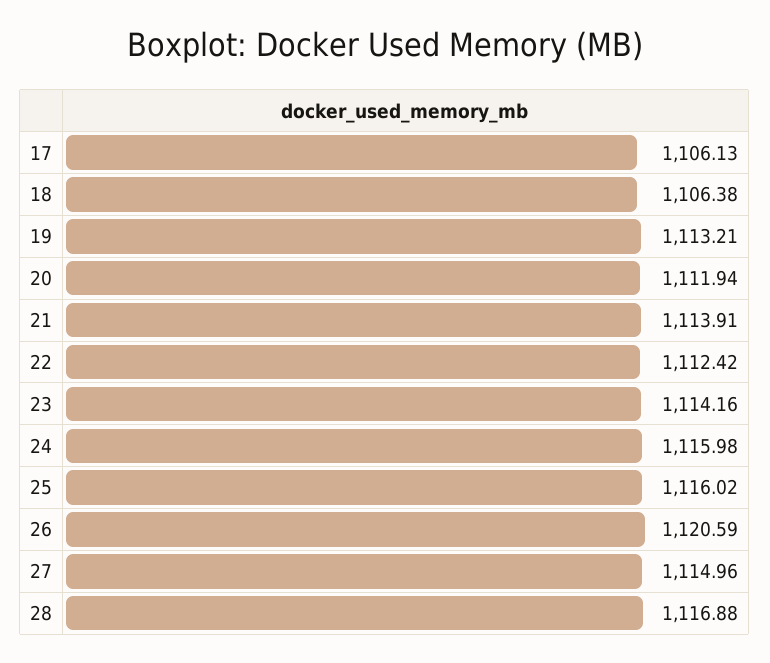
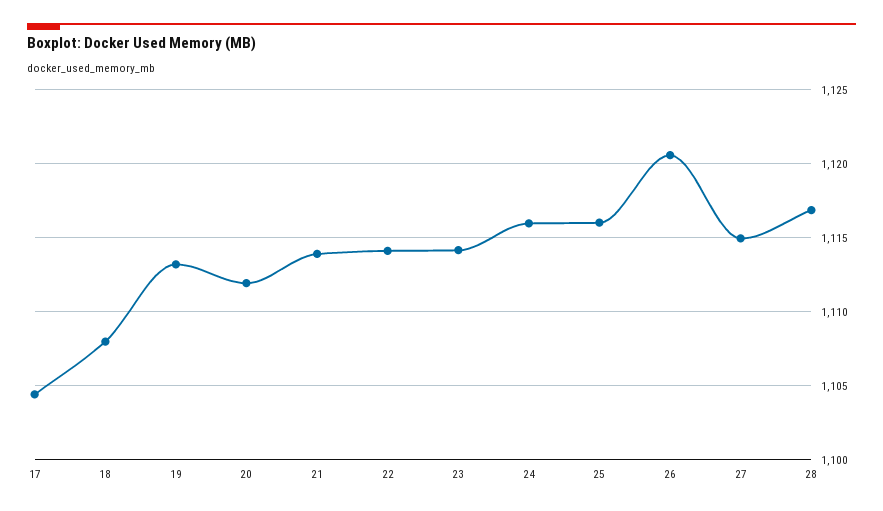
17: 1106.13 -> 1104.5
18: 1106.38 -> 1108
22: 1112.42 -> 1114

